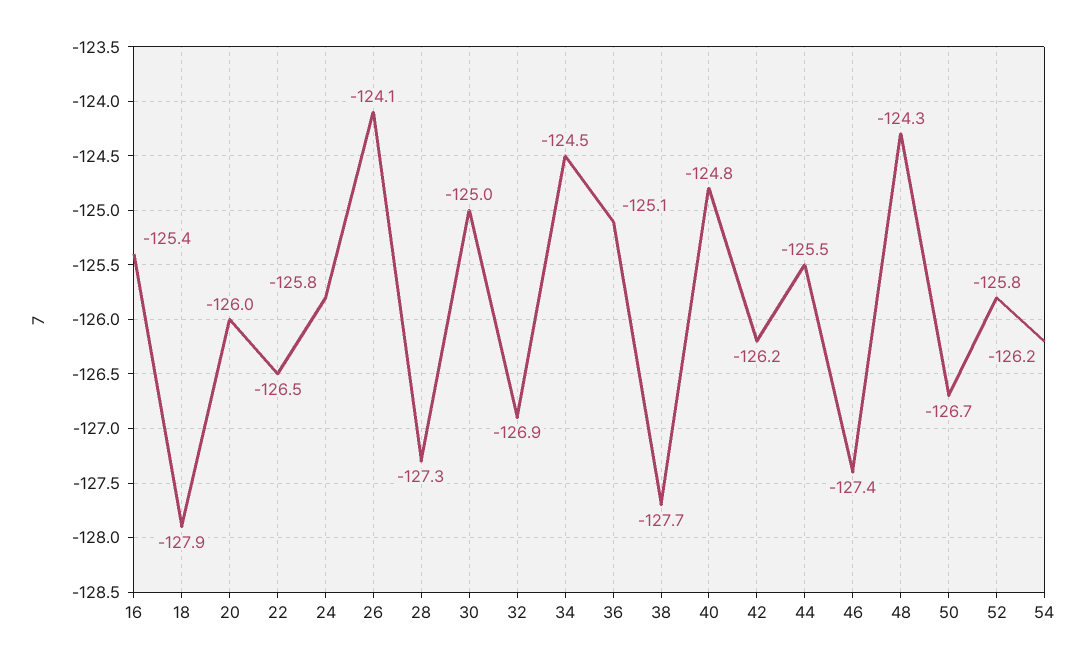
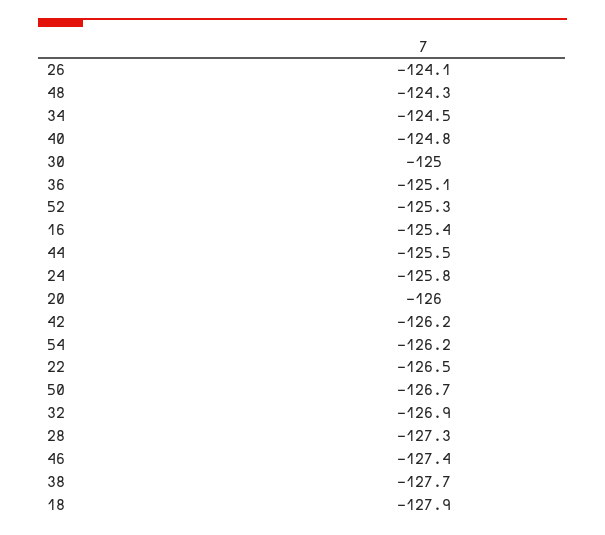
52: -125.8 -> -125.3

